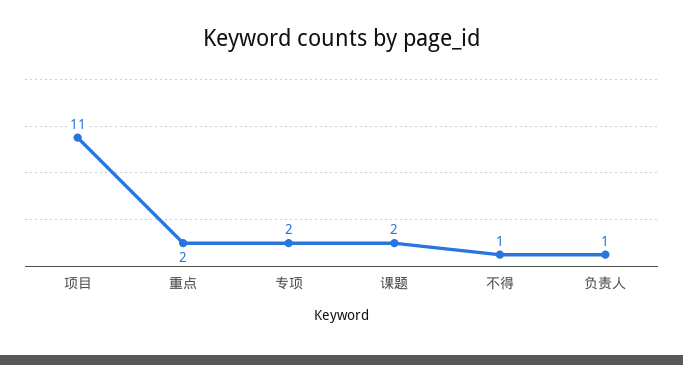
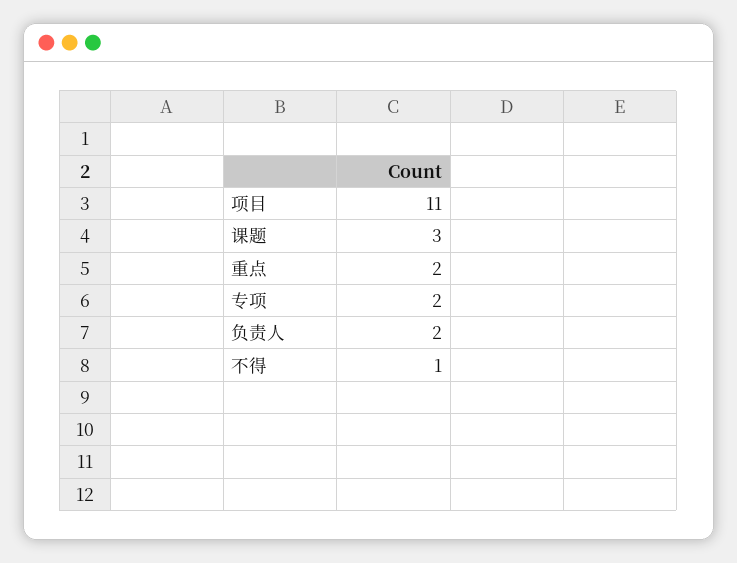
课题: 2 -> 3
负责人: 1 -> 2

